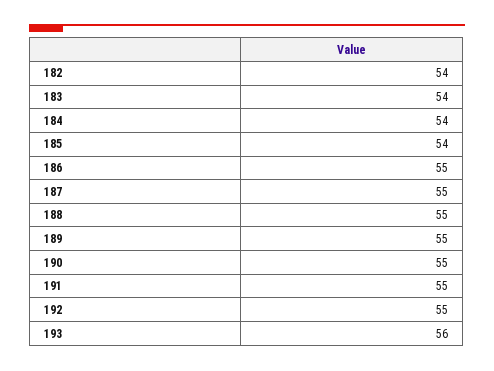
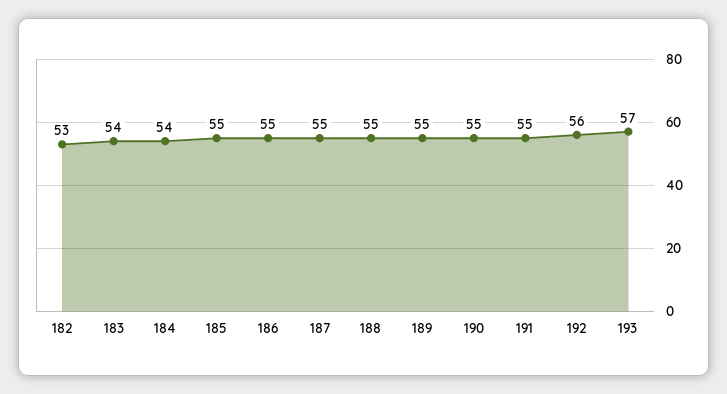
182: 54 -> 53
185: 54 -> 55
192: 55 -> 56
193: 56 -> 57

